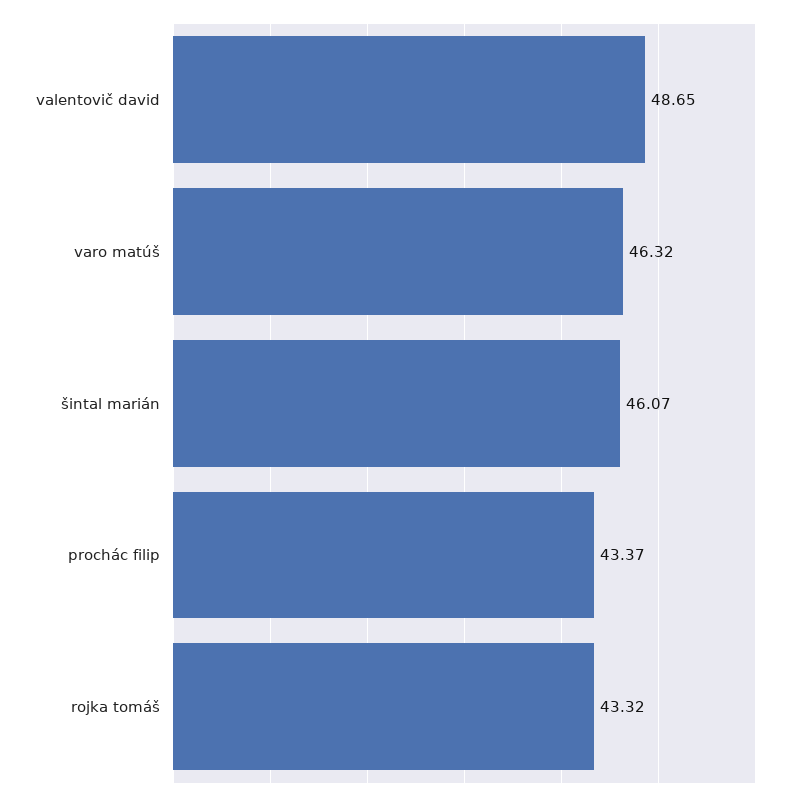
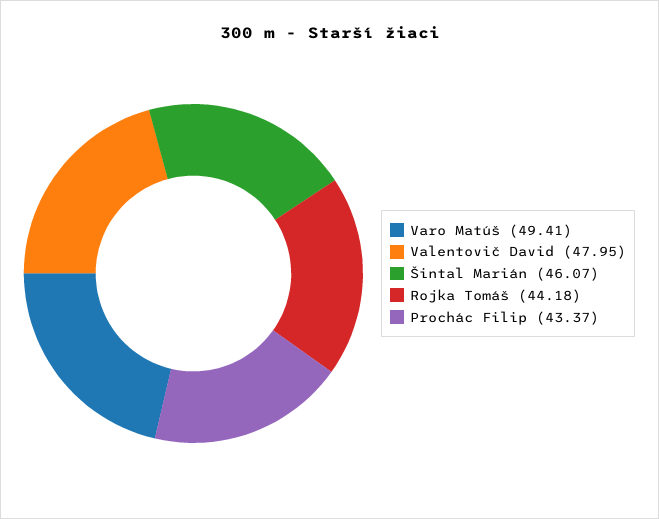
valentovič david: 48.65 -> 47.95
varo matúš: 46.32 -> 49.41
rojka tomáš: 43.32 -> 44.18

